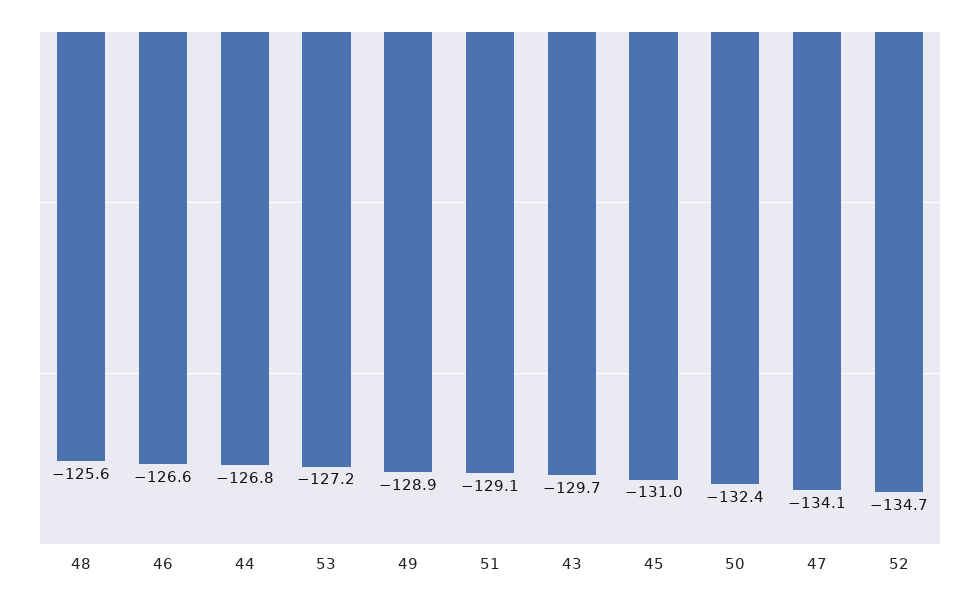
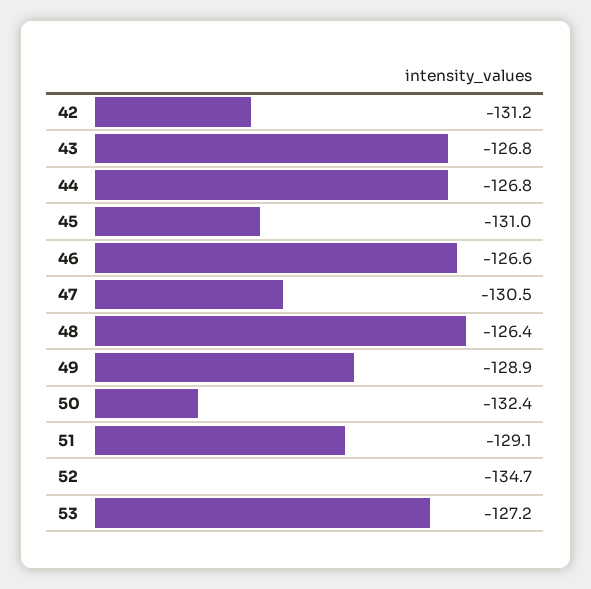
48: -125.6 -> -126.4
43: -129.7 -> -126.8
47: -134.1 -> -130.5
42: none -> -131.2

